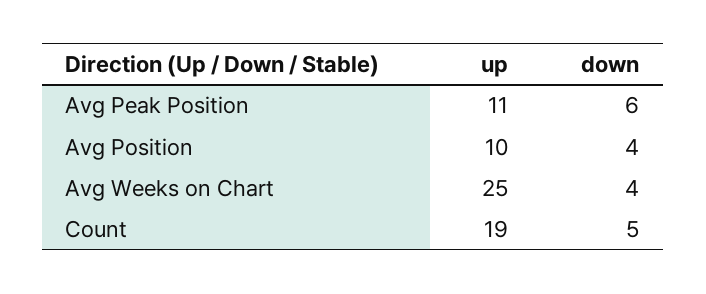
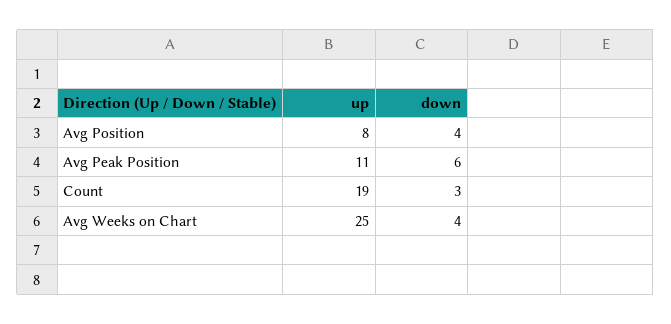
up, Avg Position: 10 -> 8
down, Count: 5 -> 3

